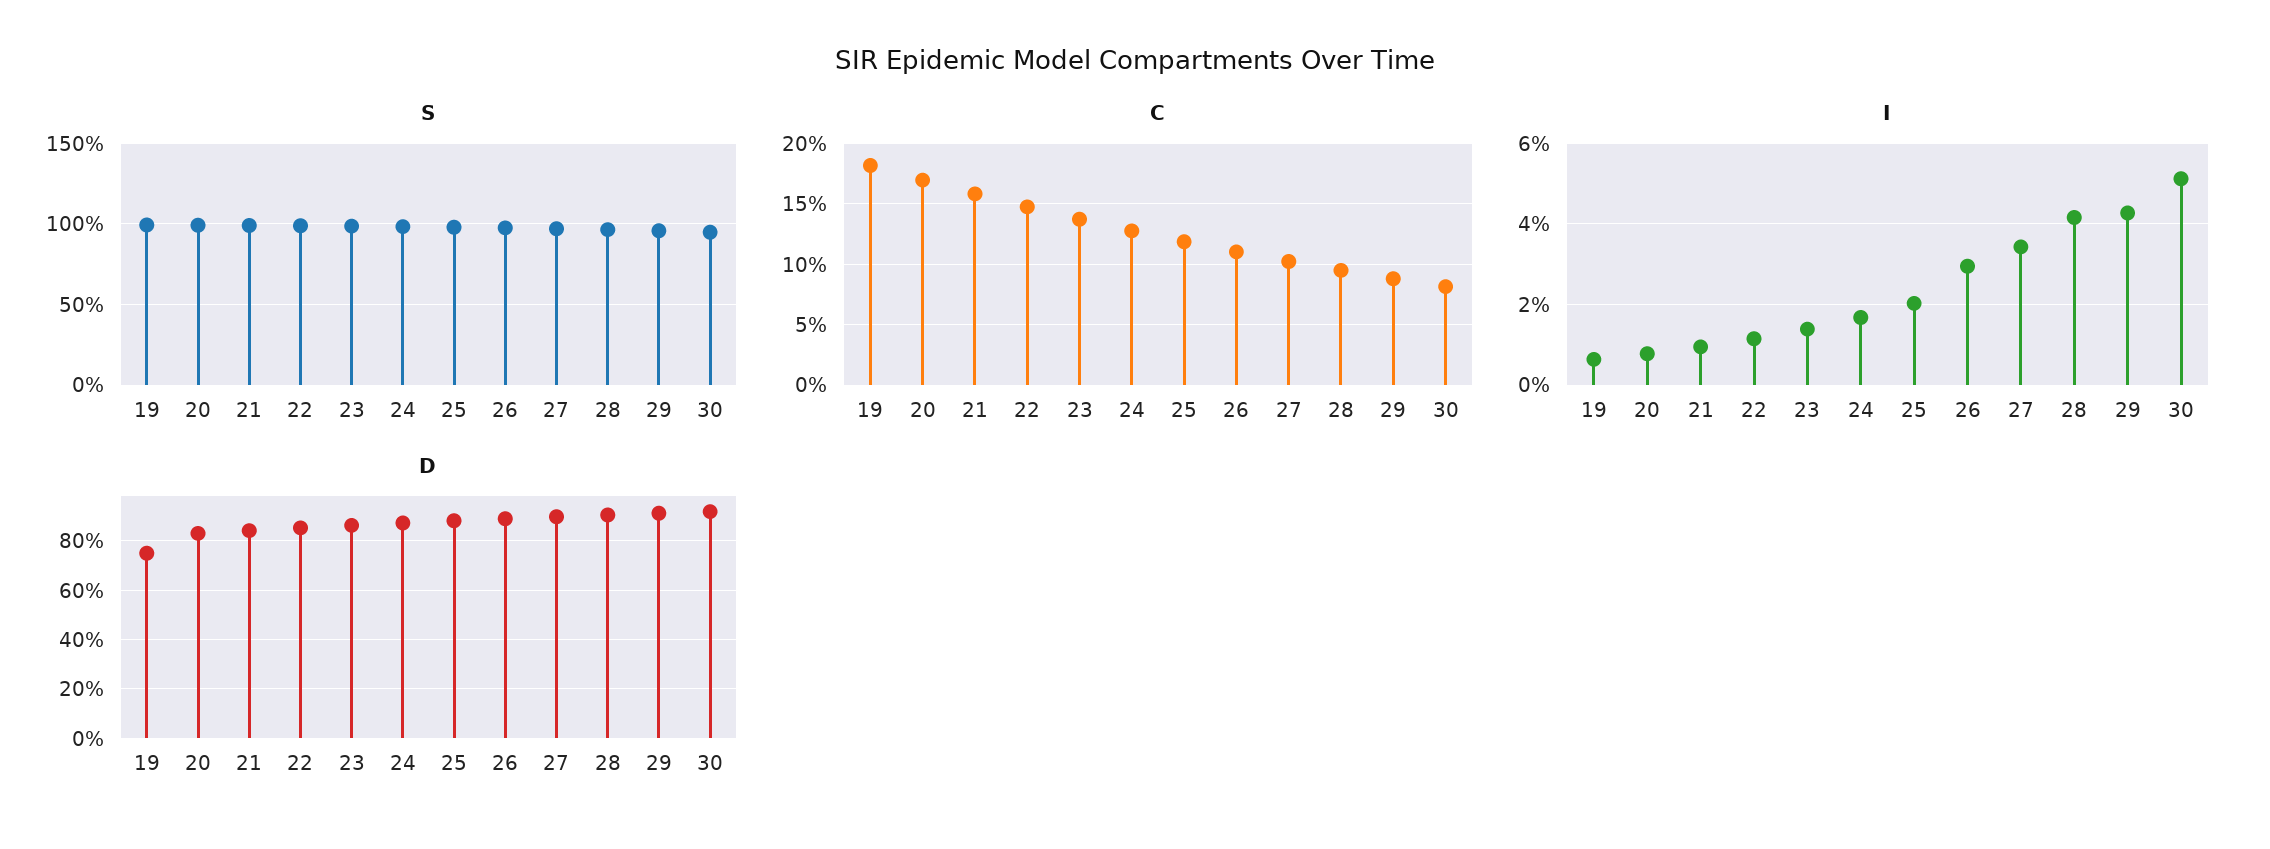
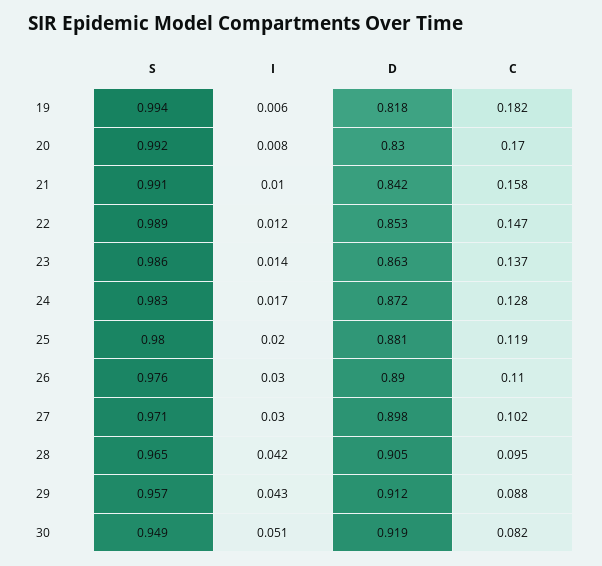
I, 27: 0.034 -> 0.03
D, 19: 0.75 -> 0.818

